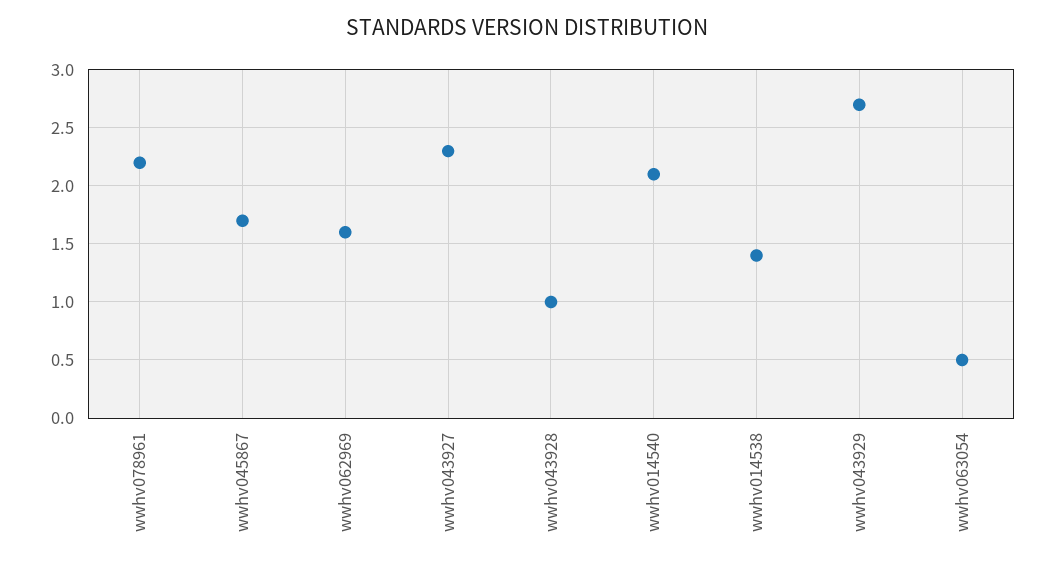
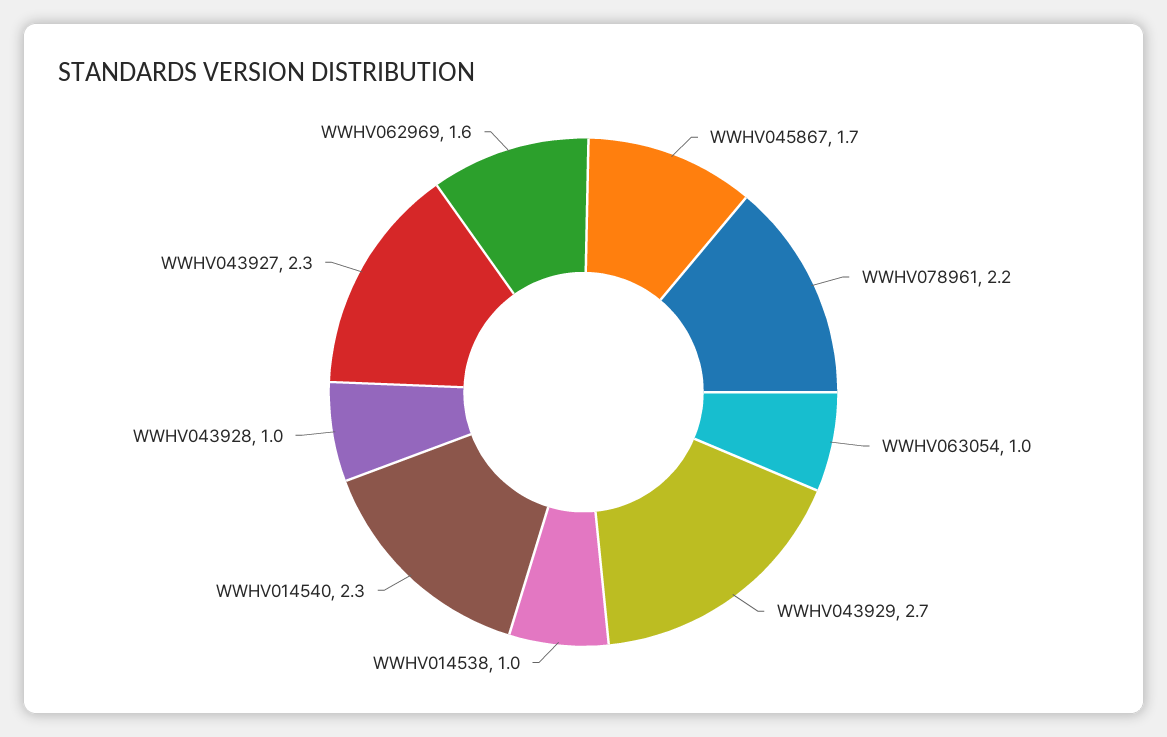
wwhv014540: 2.1 -> 2.3
wwhv014538: 1.4 -> 1
wwhv063054: 0.5 -> 1

